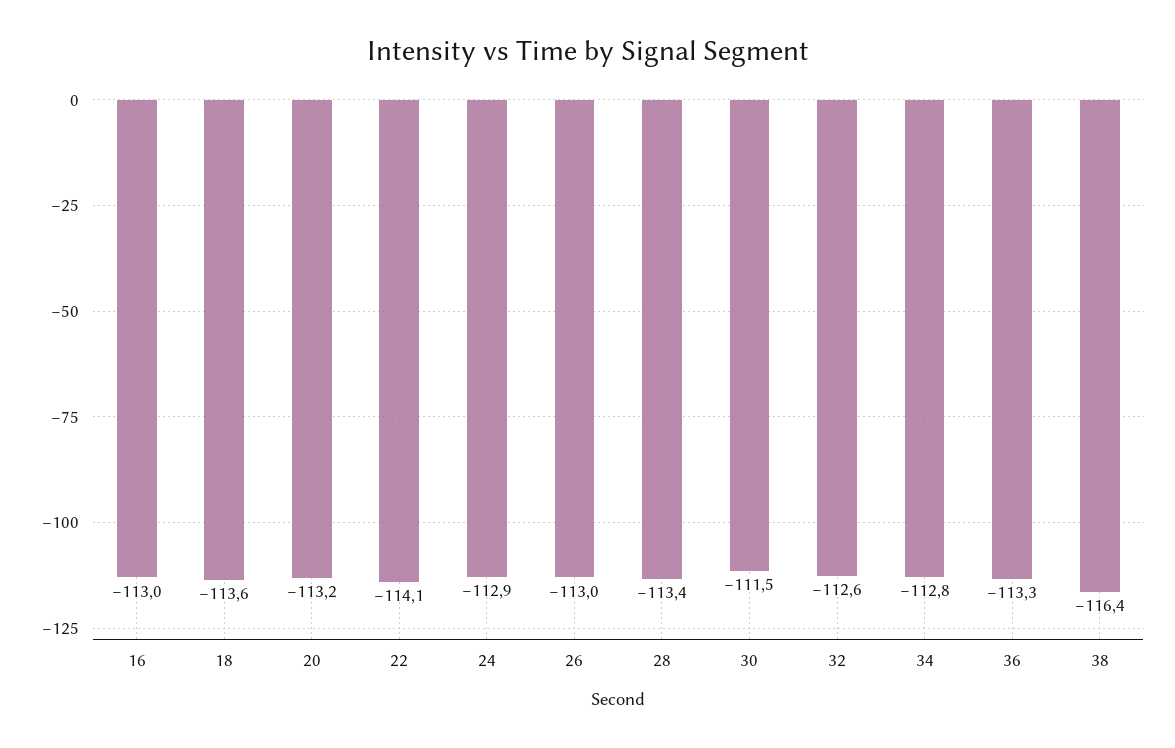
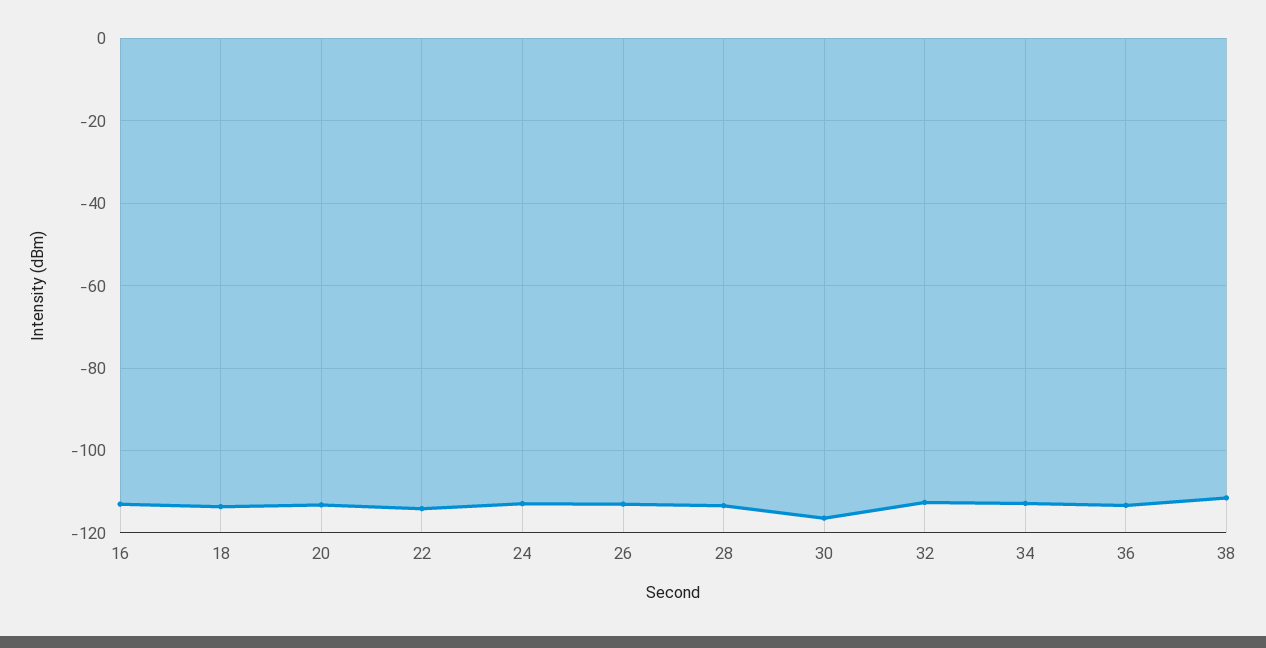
30: -111.5 -> -116
38: -116.4 -> -112

